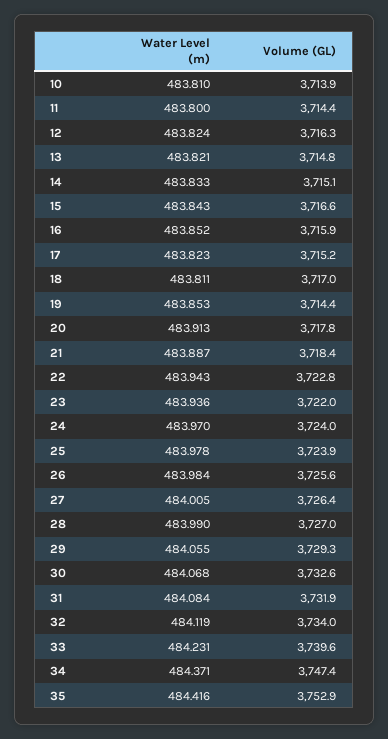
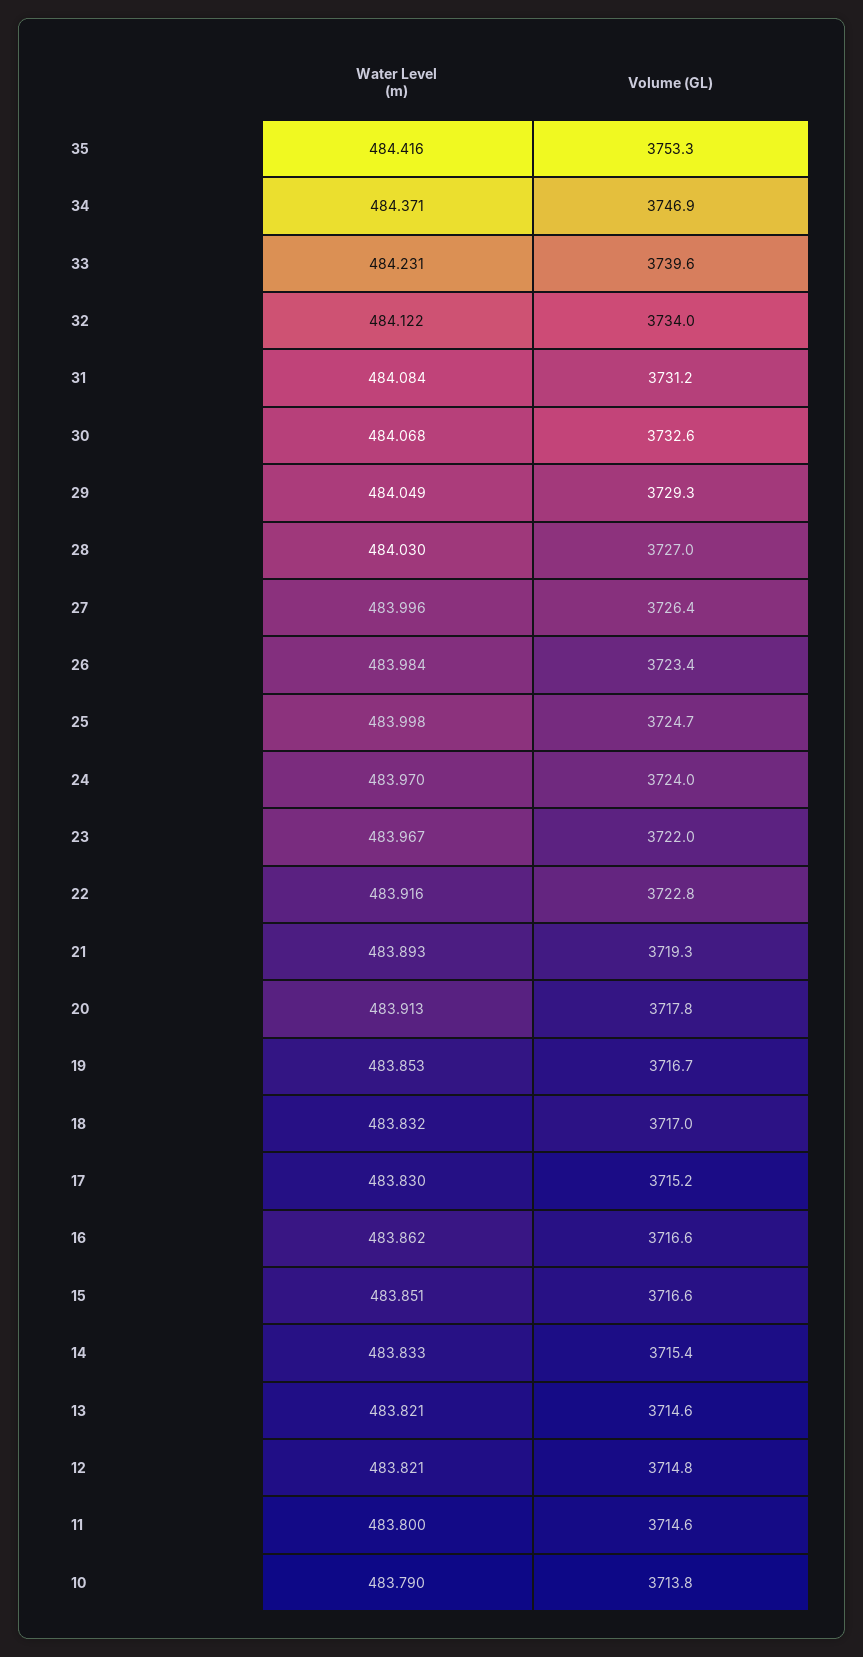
Water Level (m), 10: 483.81 -> 483.79
Volume (GL), 10: 3713.9 -> 3713.8
Volume (GL), 11: 3714.4 -> 3714.6
Water Level (m), 12: 483.824 -> 483.821
Volume (GL), 12: 3716.3 -> 3714.8
Volume (GL), 13: 3714.8 -> 3714.6
Volume (GL), 14: 3715.1 -> 3715.4
Water Level (m), 15: 483.843 -> 483.851
Water Level (m), 16: 483.852 -> 483.862
Volume (GL), 16: 3715.9 -> 3716.6
Water Level (m), 17: 483.823 -> 483.83
Water Level (m), 18: 483.811 -> 483.832
Volume (GL), 19: 3714.4 -> 3716.7
Water Level (m), 21: 483.887 -> 483.893
Volume (GL), 21: 3718.4 -> 3719.3
Water Level (m), 22: 483.943 -> 483.916
Water Level (m), 23: 483.936 -> 483.967
Water Level (m), 25: 483.978 -> 483.998
Volume (GL), 25: 3723.9 -> 3724.7
Volume (GL), 26: 3725.6 -> 3723.4
Water Level (m), 27: 484.005 -> 483.996
Water Level (m), 28: 483.99 -> 484.03
Water Level (m), 29: 484.055 -> 484.049
Volume (GL), 31: 3731.9 -> 3731.2
Water Level (m), 32: 484.119 -> 484.122
Volume (GL), 34: 3747.4 -> 3746.9
Volume (GL), 35: 3752.9 -> 3753.3

